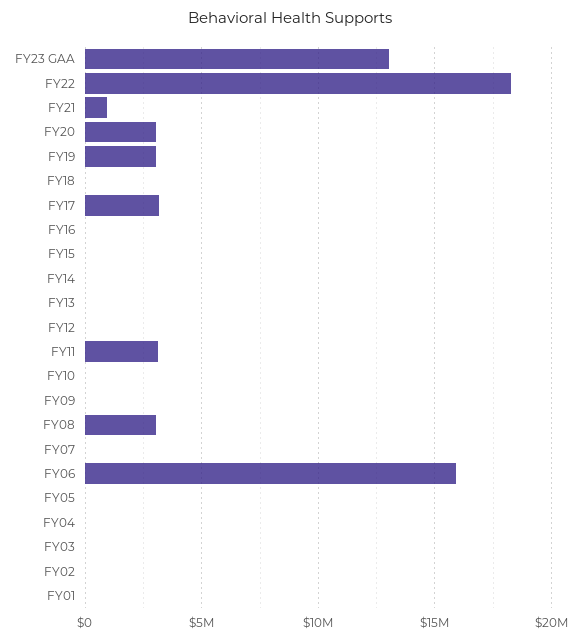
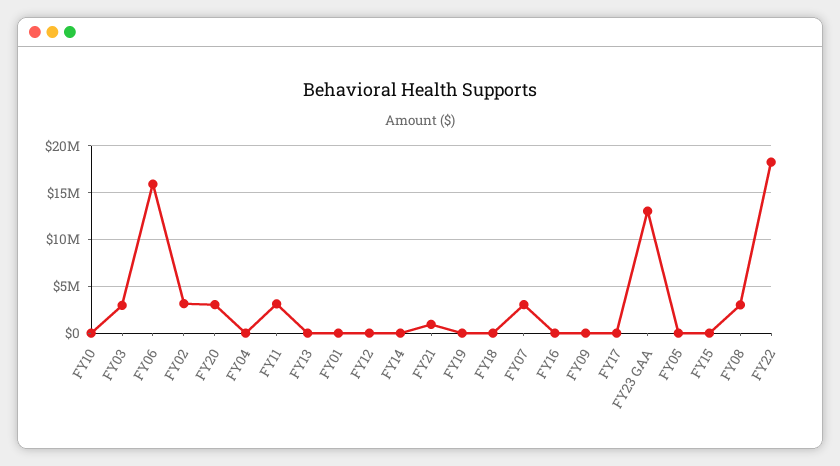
FY19: 3000000 -> 0
FY17: 3000000 -> 0
FY07: 0 -> 3000000
FY03: 0 -> 3000000
FY02: 0 -> 3000000

